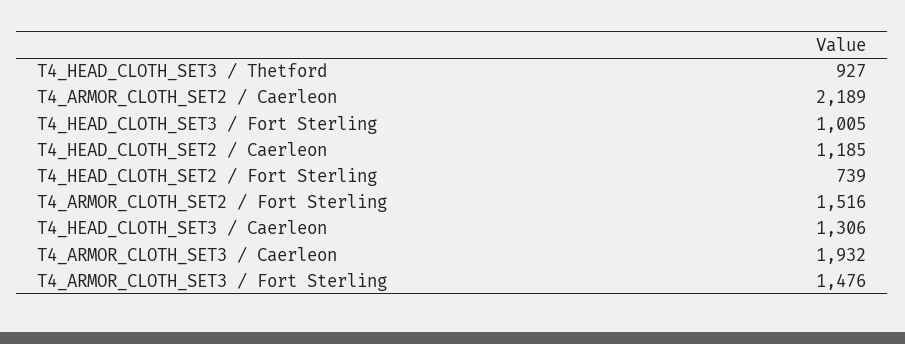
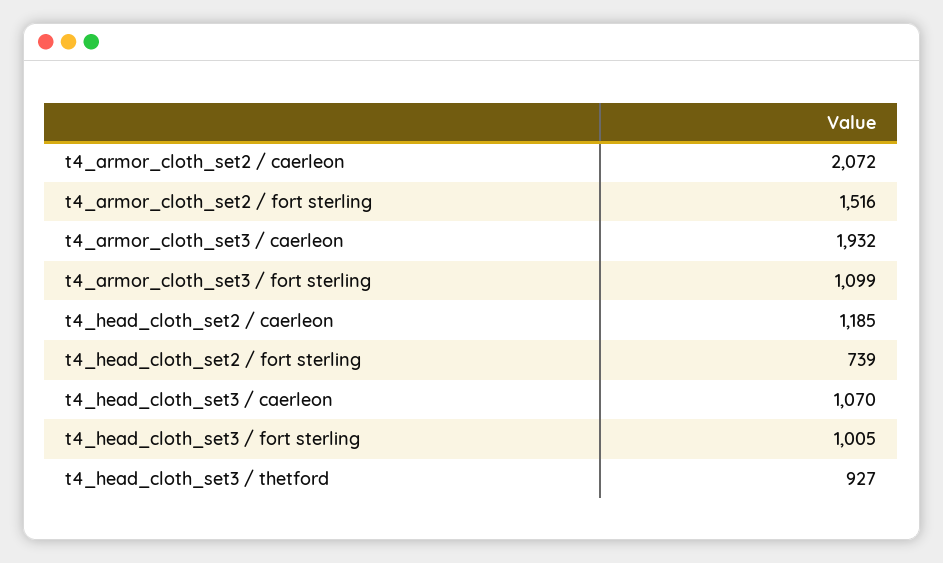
T4_ARMOR_CLOTH_SET2 / Caerleon: 2189 -> 2072
T4_HEAD_CLOTH_SET3 / Caerleon: 1306 -> 1070
T4_ARMOR_CLOTH_SET3 / Fort Sterling: 1476 -> 1099

